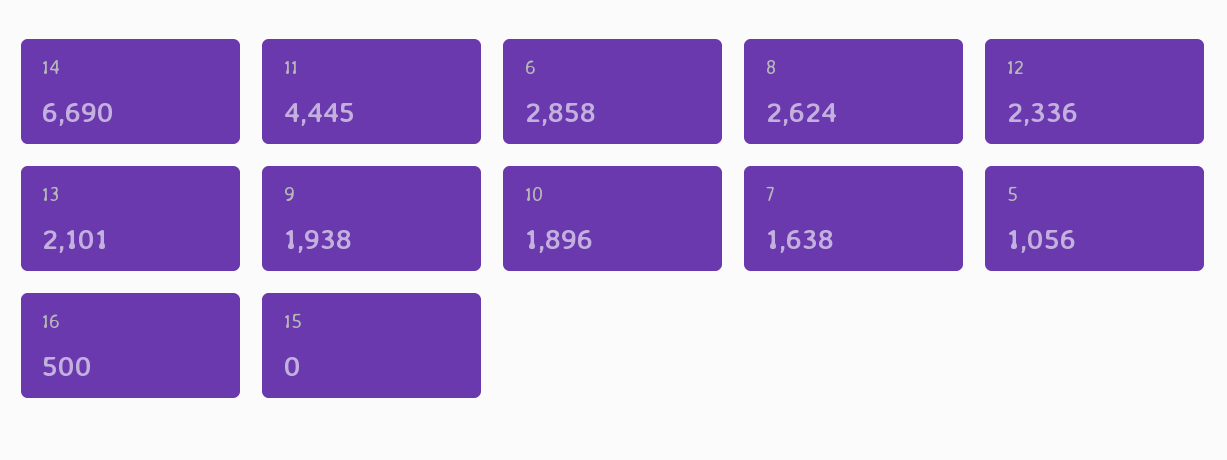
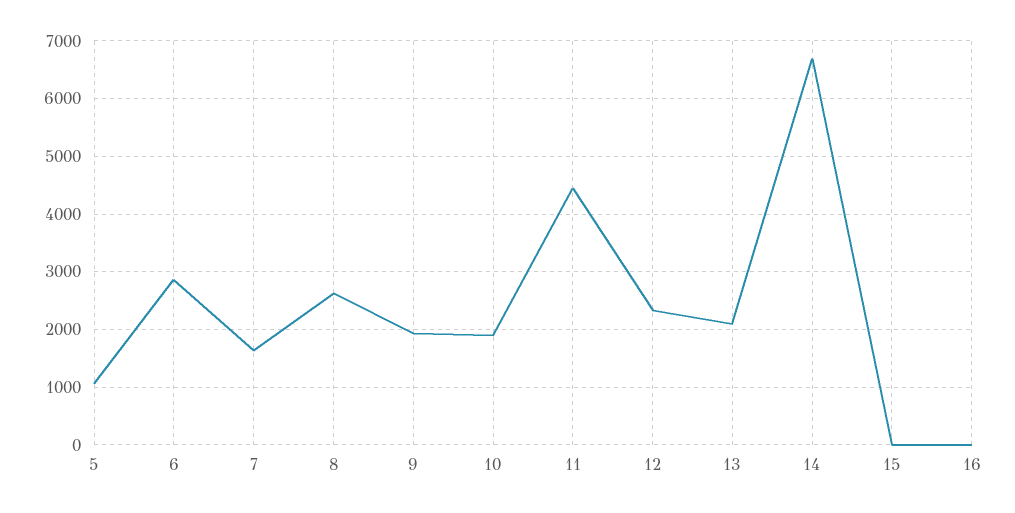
16: 500 -> 0

